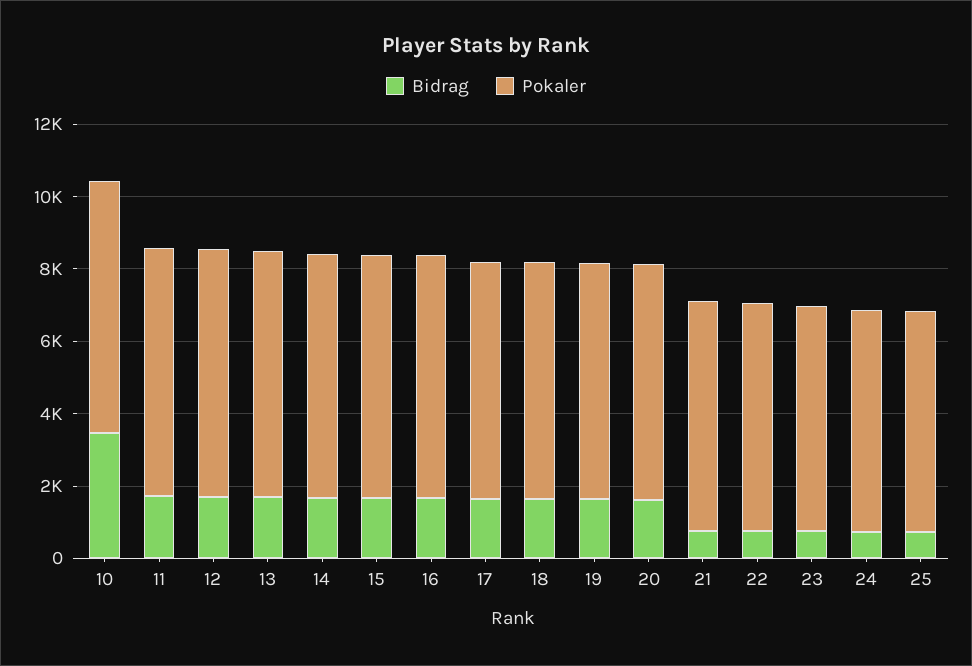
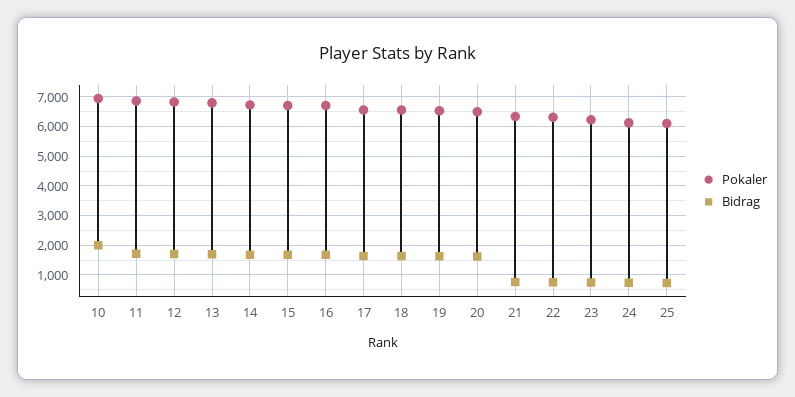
Bidrag, 10: 3500 -> 2000

